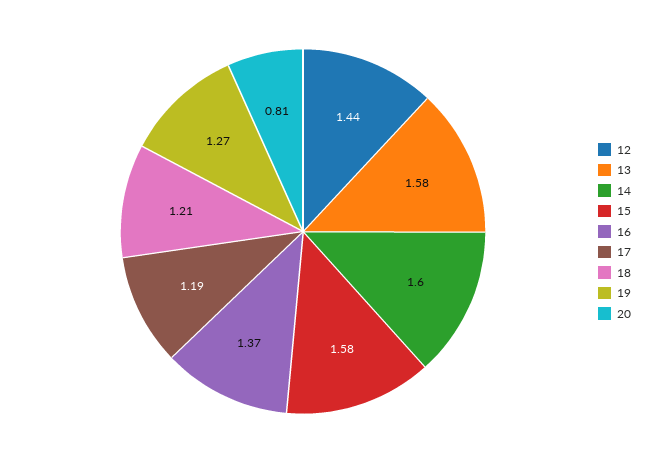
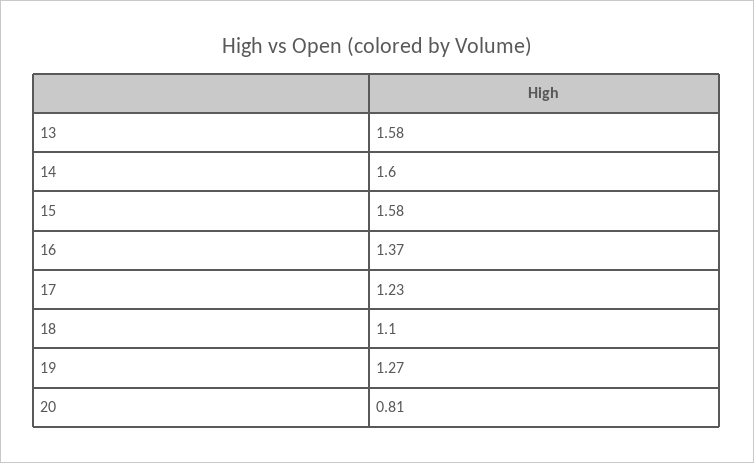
12: 1.44 -> none
17: 1.19 -> 1.23
18: 1.21 -> 1.1

